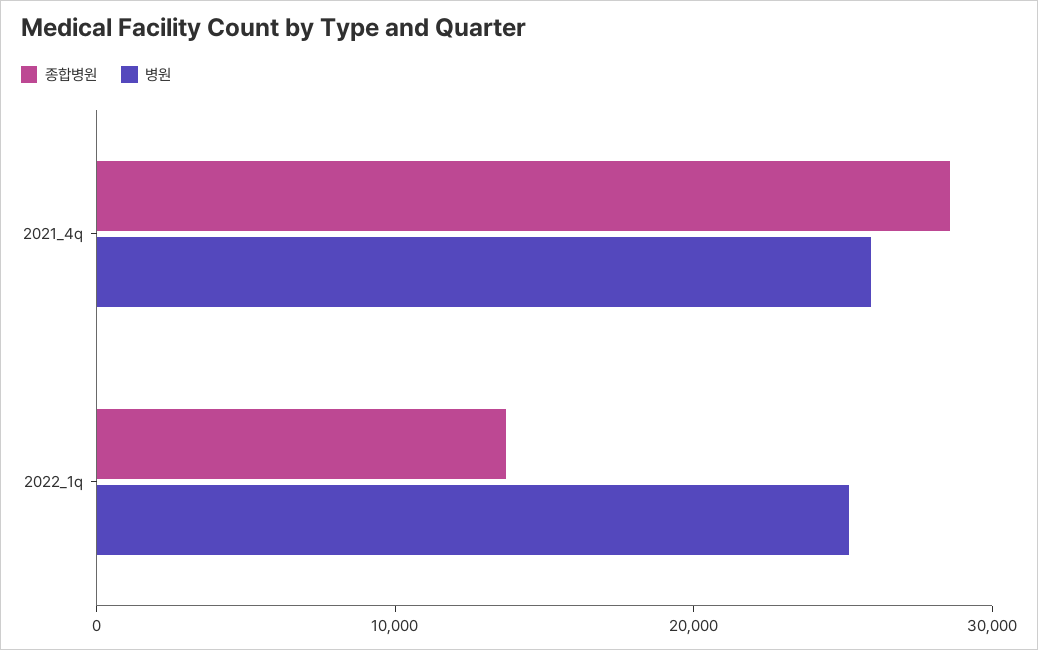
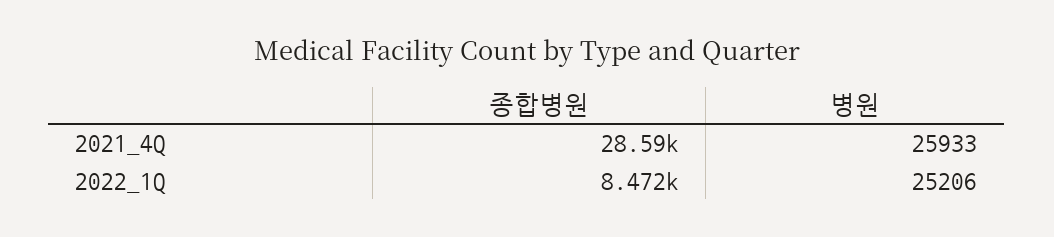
종합병원, 2022_1q: 14000 -> 8472

